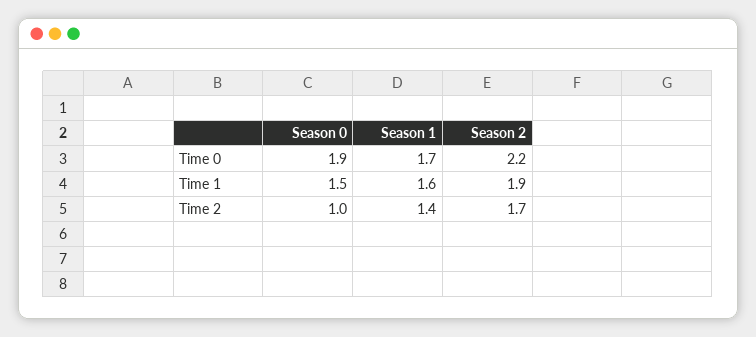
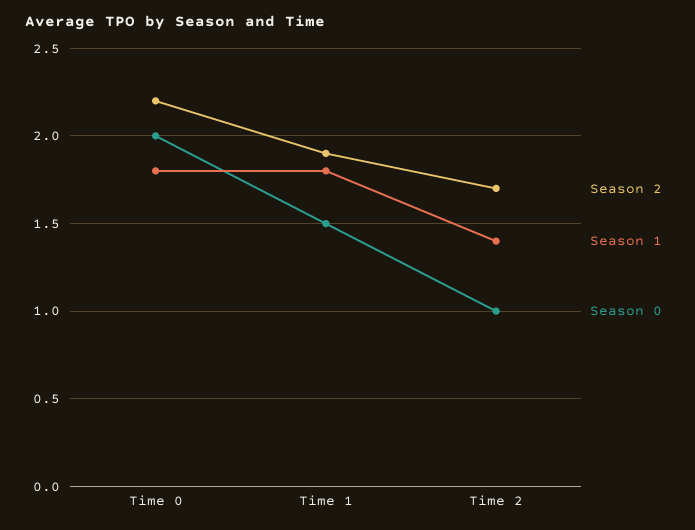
Season 0, Time 0: 1.9 -> 2
Season 1, Time 0: 1.7 -> 1.8
Season 1, Time 1: 1.6 -> 1.8

